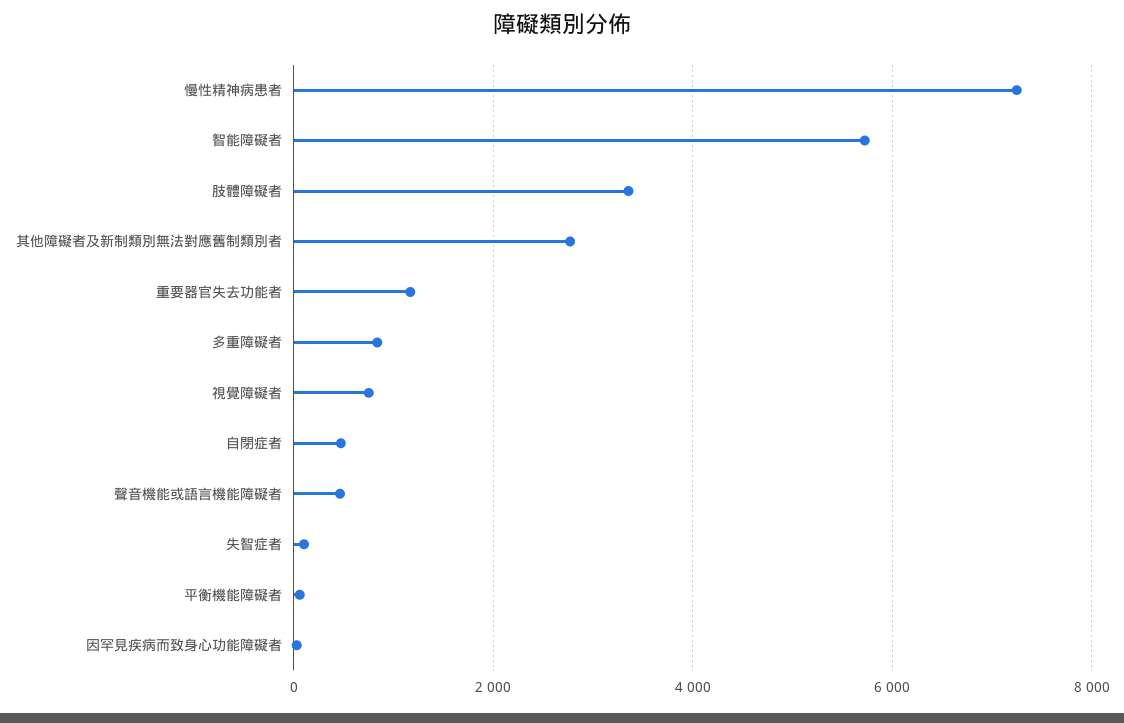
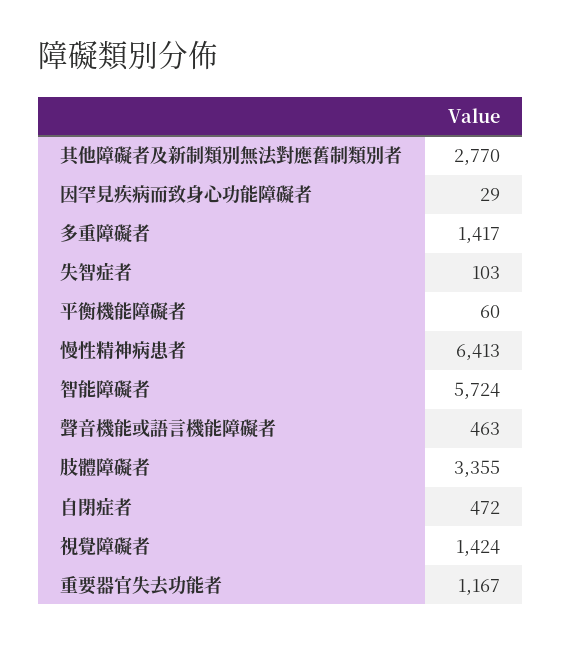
慢性精神病患者: 7200 -> 6413
多重障礙者: 800 -> 1417
視覺障礙者: 800 -> 1424

